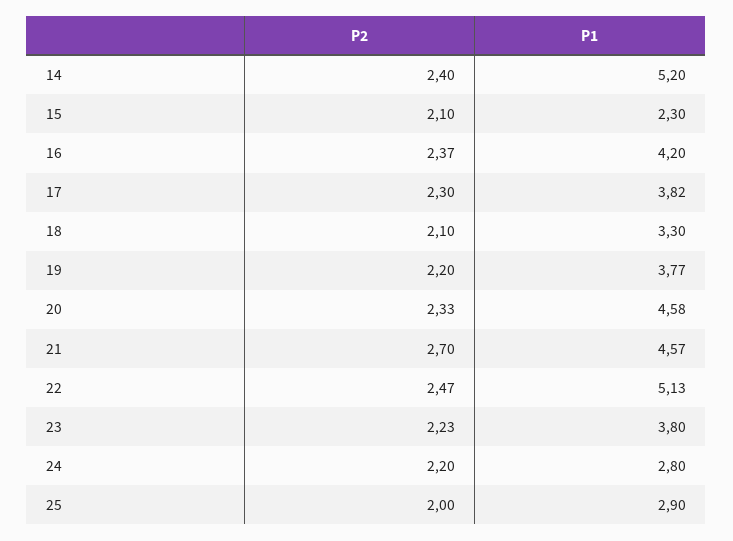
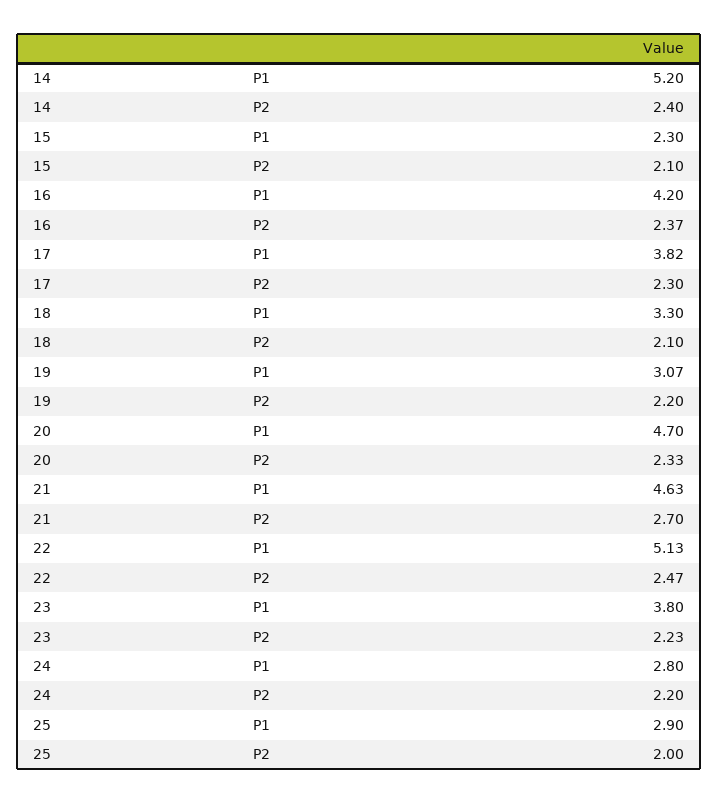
P1, 19: 3.77 -> 3.07
P1, 20: 4.58 -> 4.7
P1, 21: 4.57 -> 4.63

